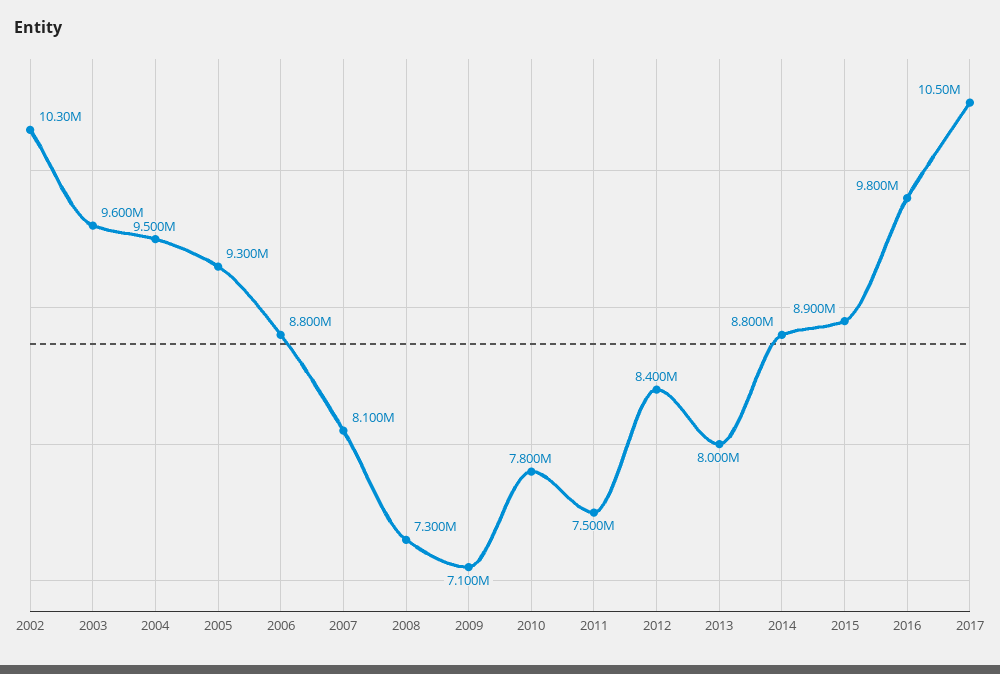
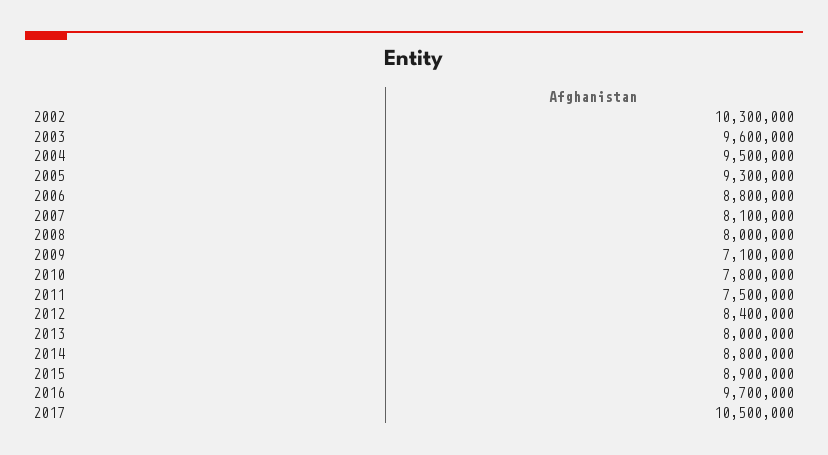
2008: 7300000 -> 8000000
2016: 9800000 -> 9700000

